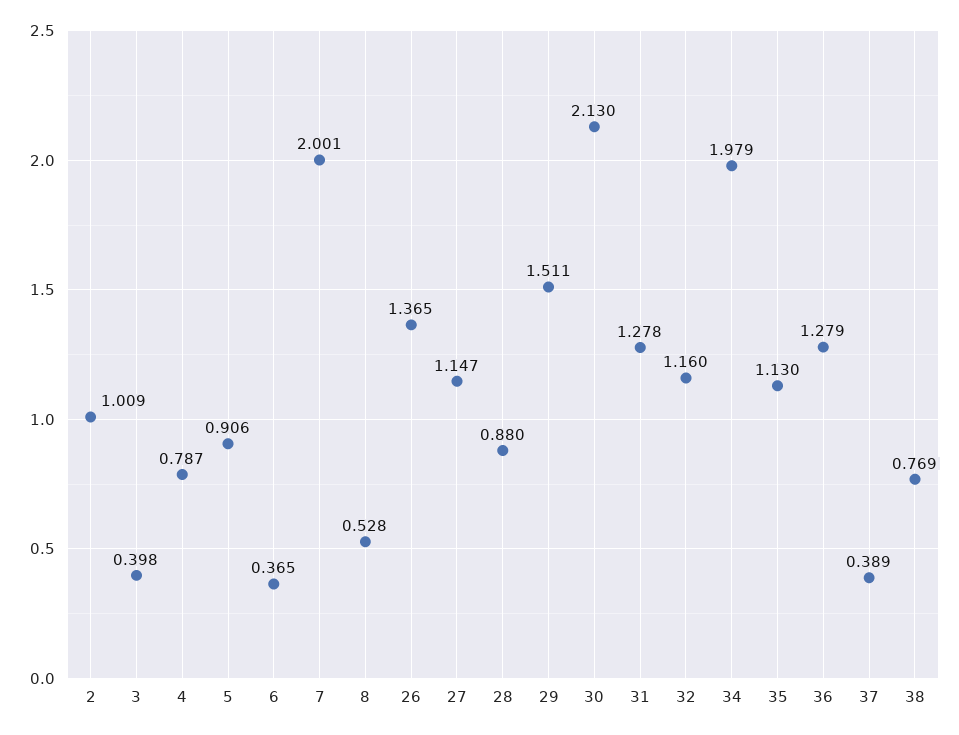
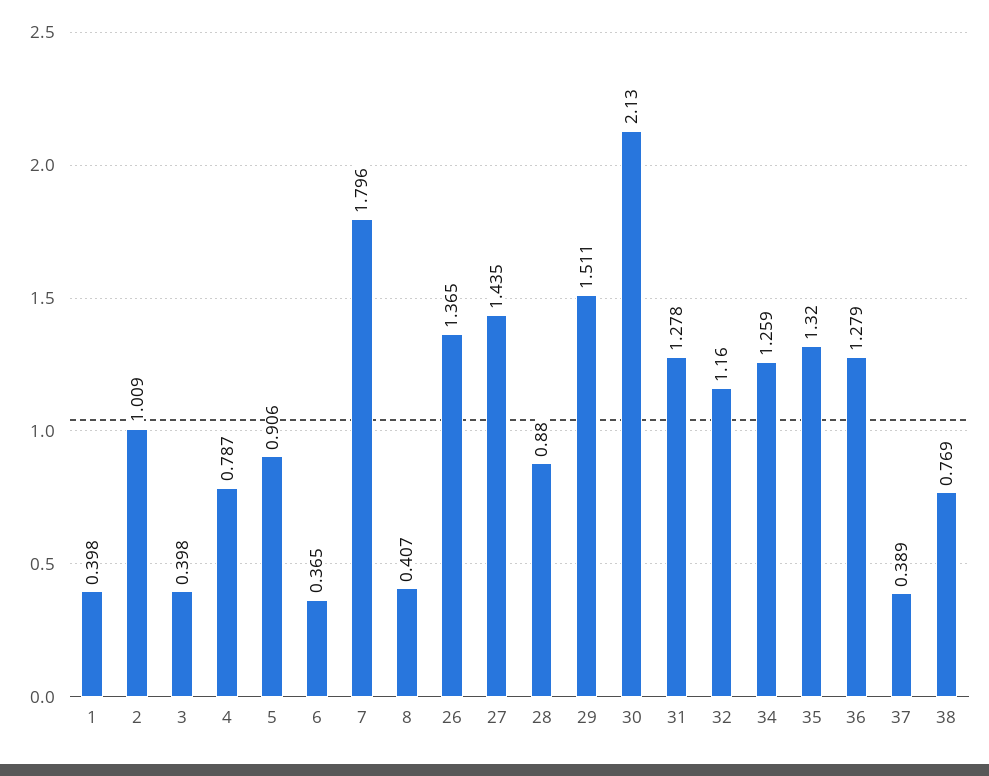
7: 2.001 -> 1.796
8: 0.528 -> 0.407
27: 1.147 -> 1.435
34: 1.979 -> 1.259
35: 1.13 -> 1.32
1: none -> 0.398

